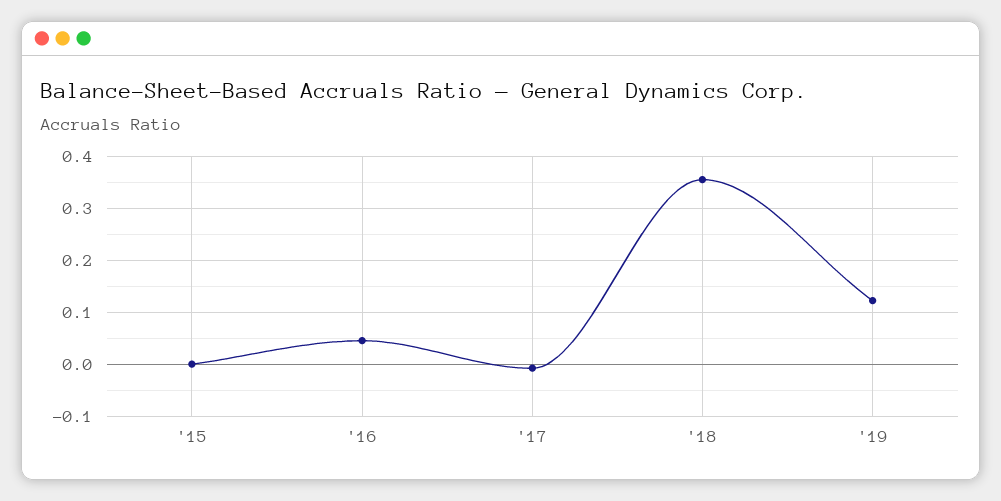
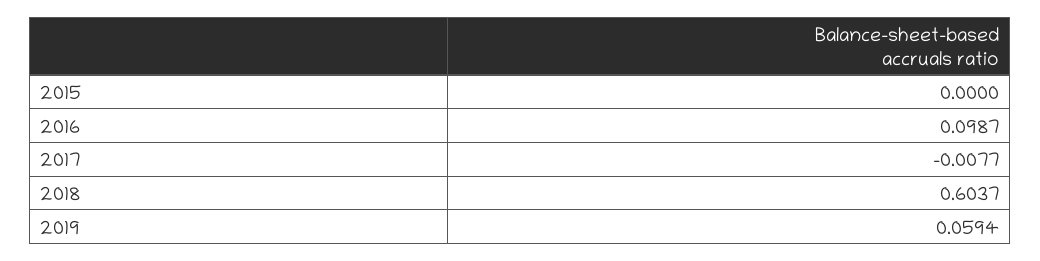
'16: 0.04 -> 0.0987
'18: 0.36 -> 0.6037
'19: 0.12 -> 0.0594

